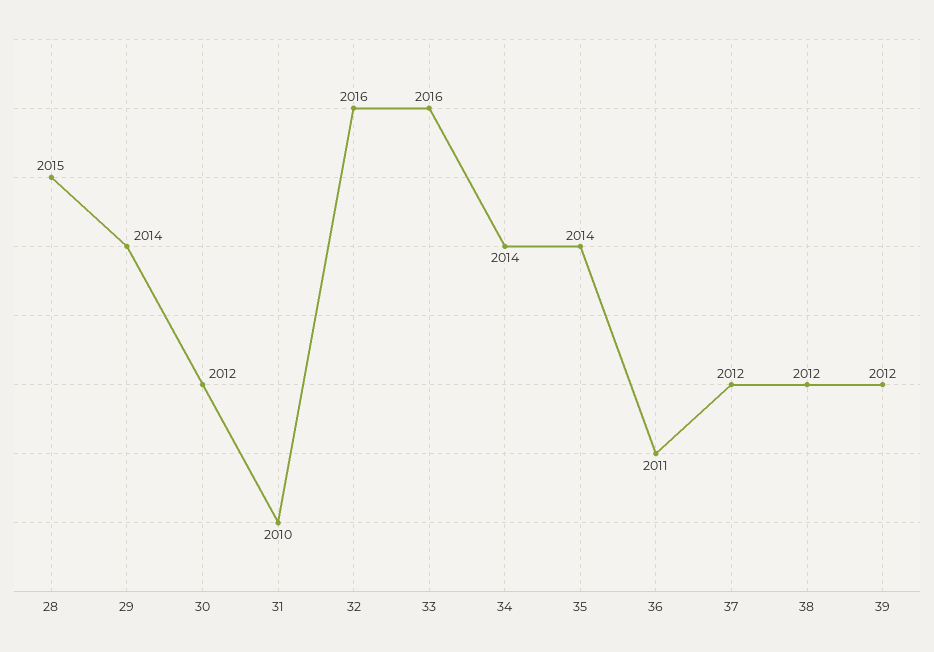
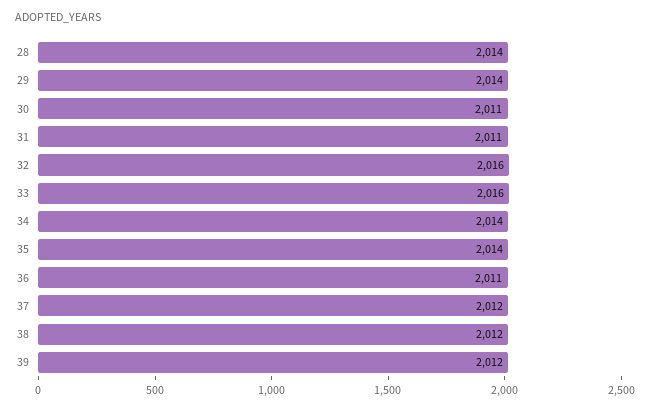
28: 2015 -> 2014
30: 2012 -> 2011
31: 2010 -> 2011

